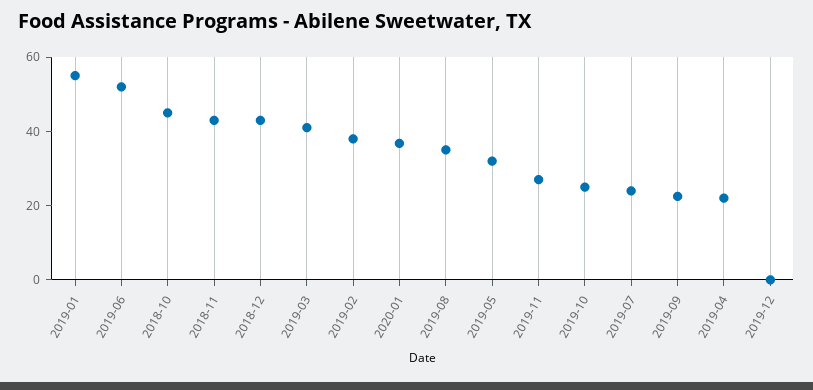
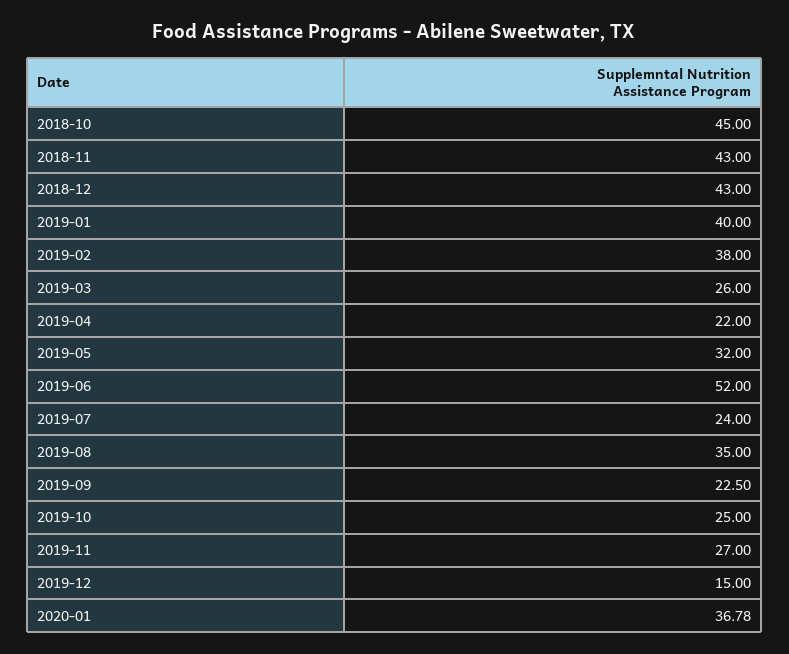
2019-01: 55 -> 40
2019-03: 40 -> 26
2019-12: 0 -> 15

